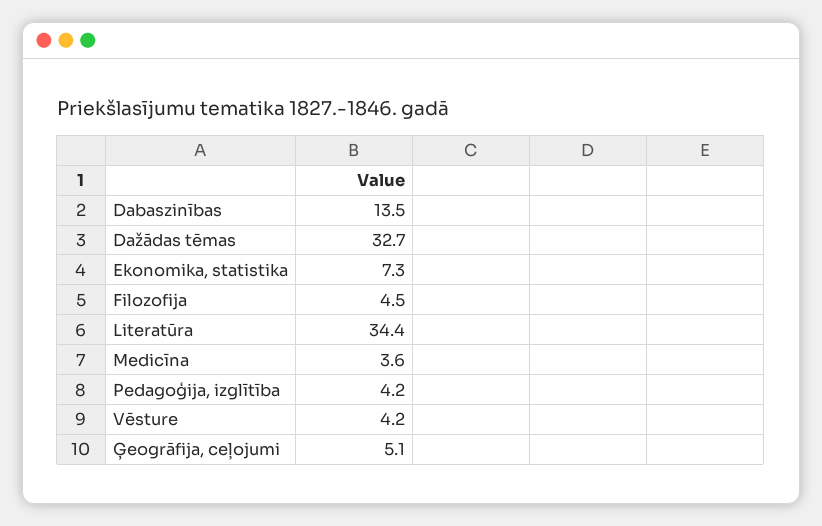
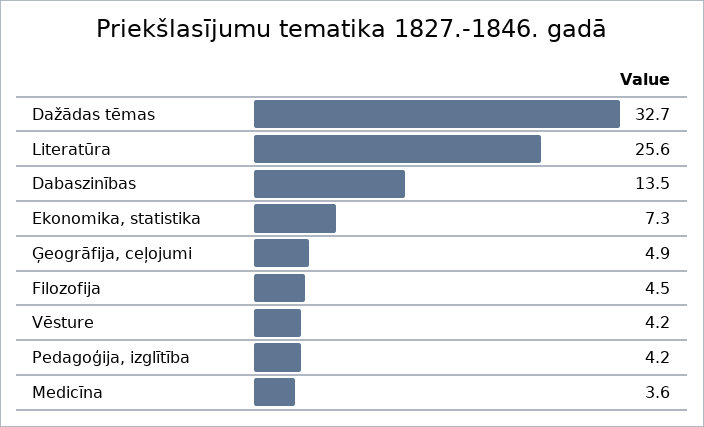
Literatūra: 34.4 -> 25.6
Ģeogrāfija, ceļojumi: 5.1 -> 4.9

